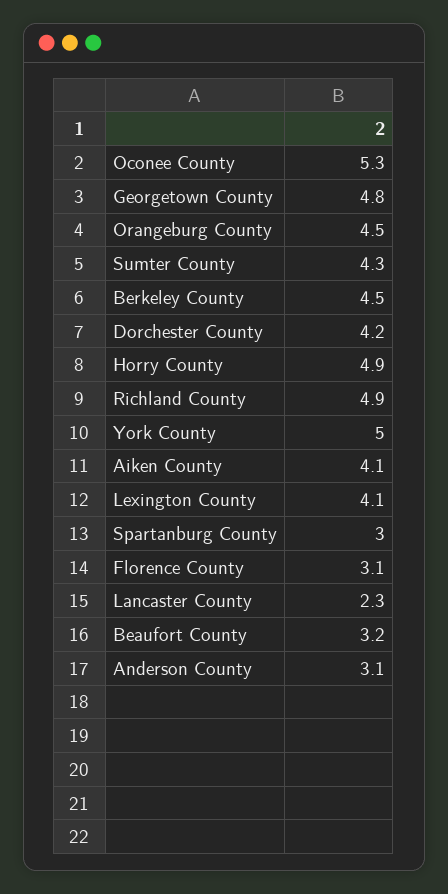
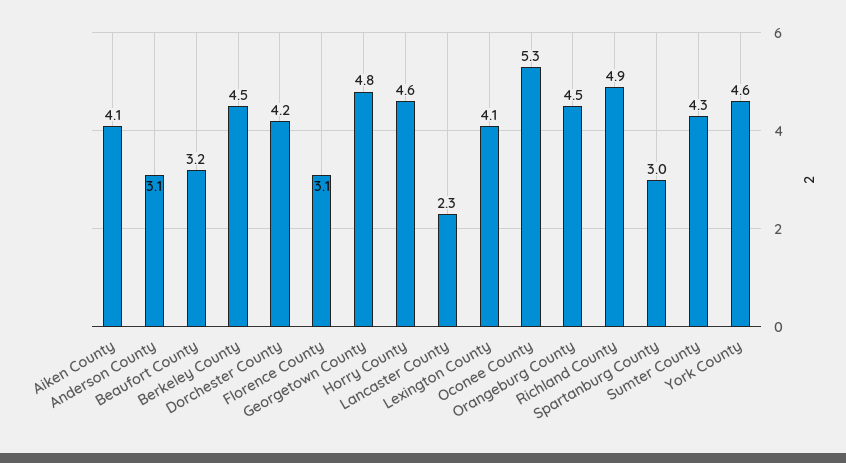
Horry County: 4.9 -> 4.6
York County: 5 -> 4.6

